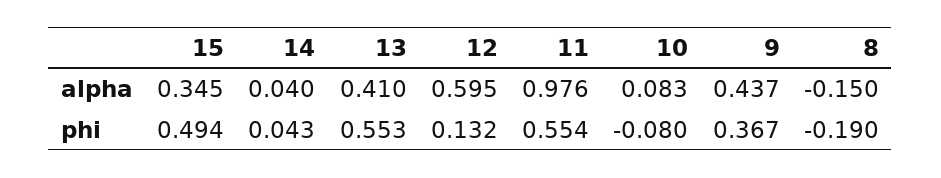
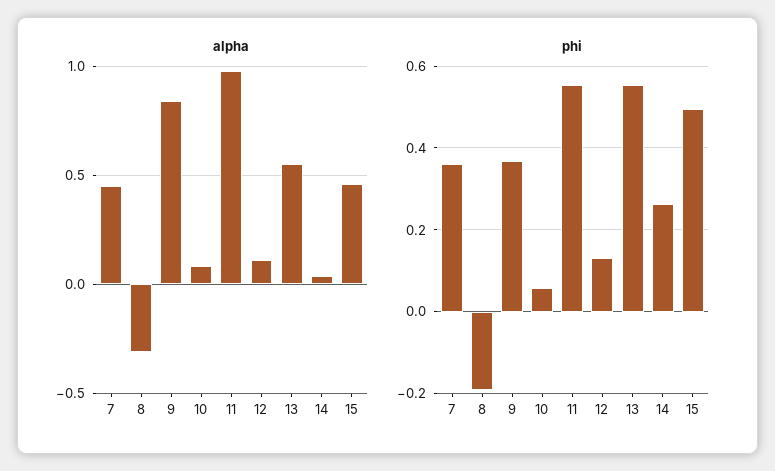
alpha, 15: 0.345 -> 0.45
alpha, 13: 0.41 -> 0.55
alpha, 12: 0.595 -> 0.1
alpha, 9: 0.437 -> 0.85
alpha, 8: -0.15 -> -0.3
phi, 14: 0.043 -> 0.26
phi, 10: -0.08 -> 0.06
alpha, 7: none -> 0.45
phi, 7: none -> 0.36

